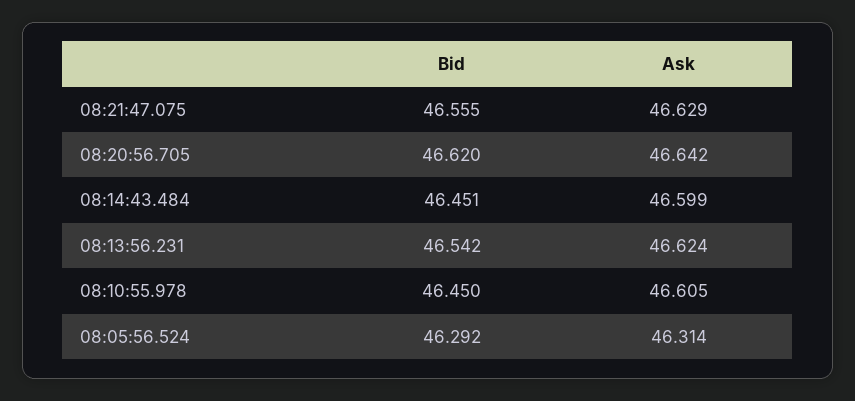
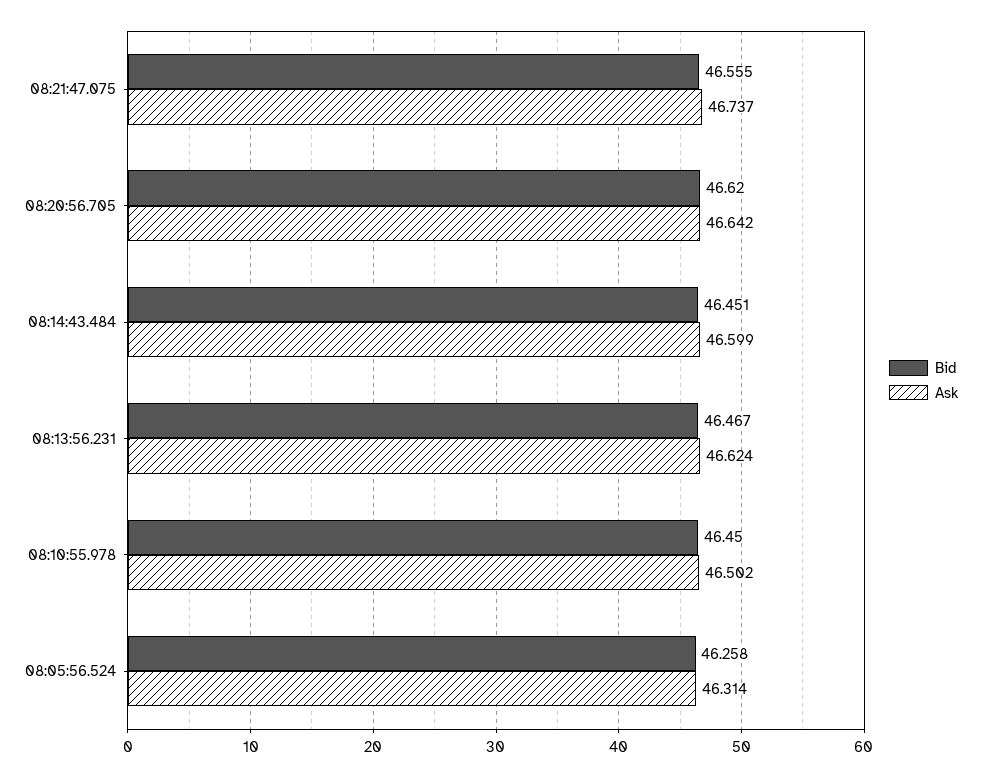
Ask, 08:21:47.075: 46.629 -> 46.737
Bid, 08:13:56.231: 46.542 -> 46.467
Ask, 08:10:55.978: 46.605 -> 46.502
Bid, 08:05:56.524: 46.292 -> 46.258

